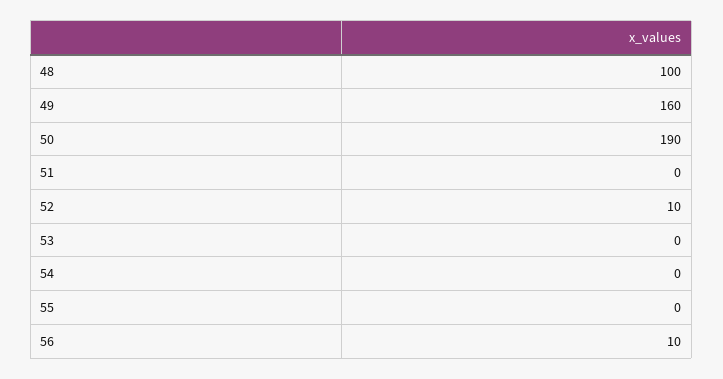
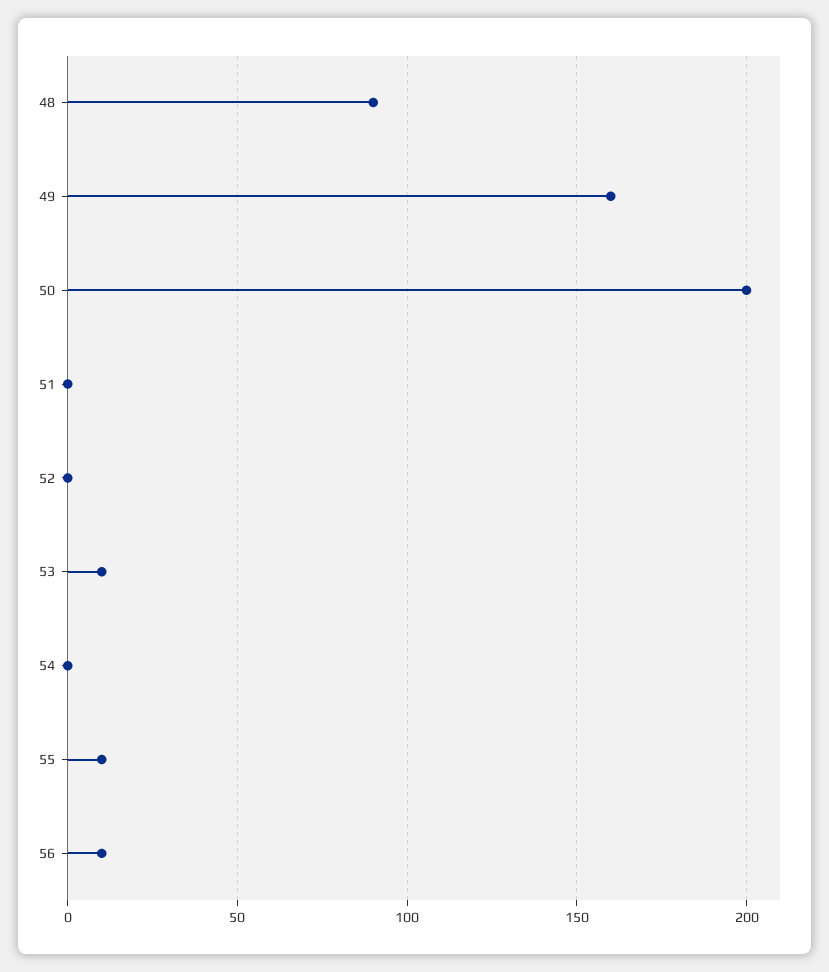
48: 100 -> 90
50: 190 -> 200
52: 10 -> 0
53: 0 -> 10
55: 0 -> 10

